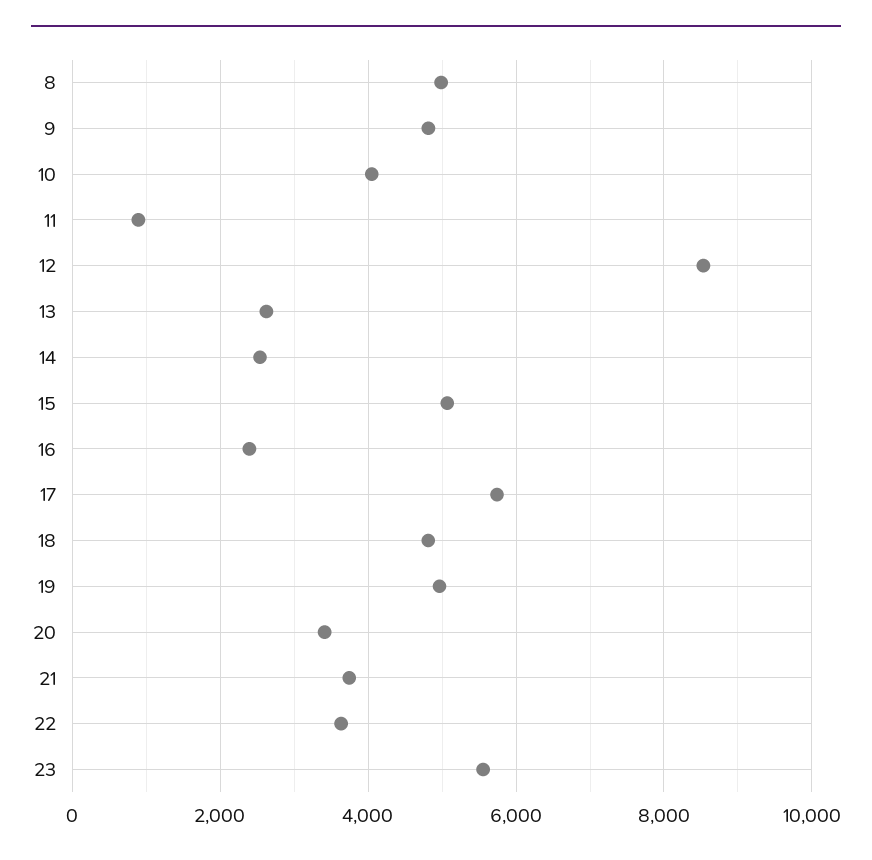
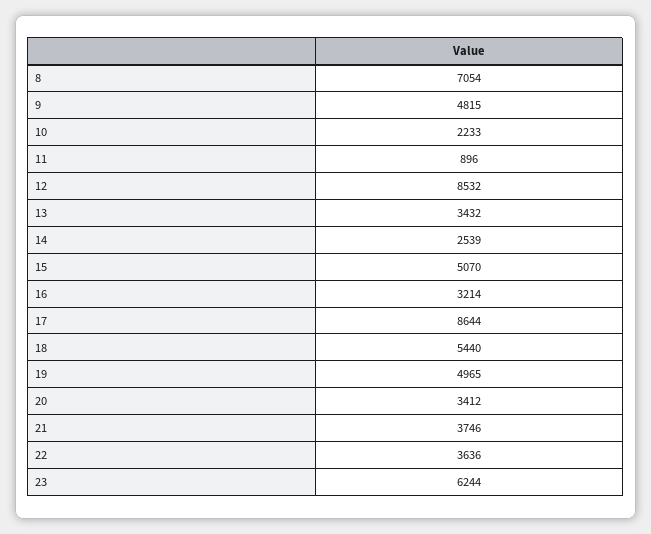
8: 5000 -> 7054
10: 4000 -> 2233
13: 2600 -> 3432
16: 2400 -> 3214
17: 5800 -> 8644
18: 4800 -> 5440
23: 5600 -> 6244

